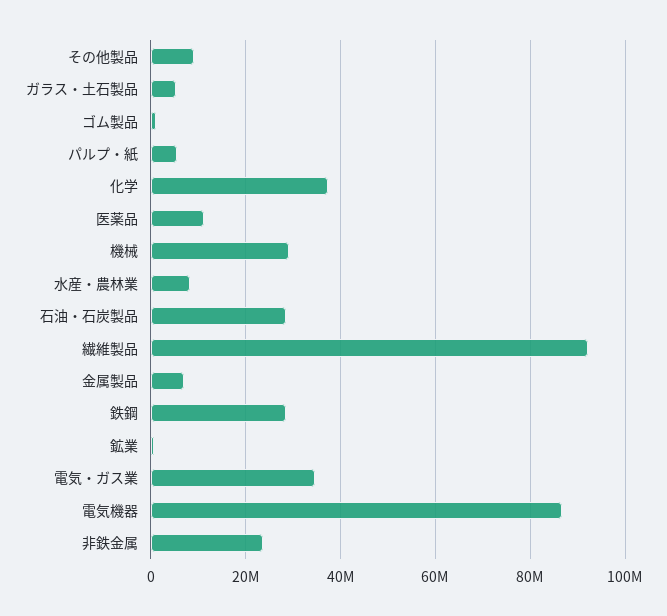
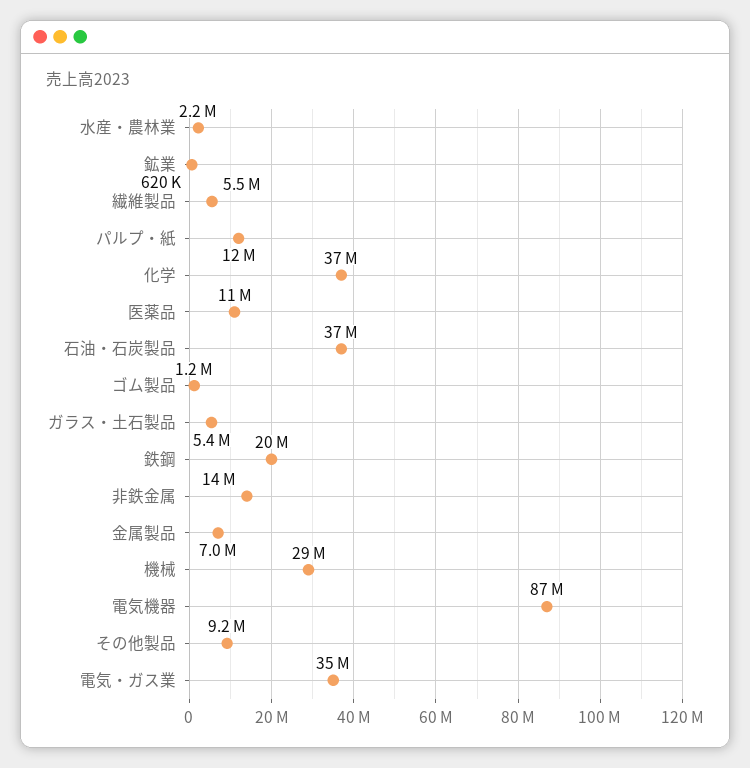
パルプ・紙: 6000000 -> 12000000
水産・農林業: 8000000 -> 2200000
石油・石炭製品: 28000000 -> 37000000
繊維製品: 92000000 -> 5500000
鉄鋼: 28000000 -> 20000000
非鉄金属: 24000000 -> 14000000

